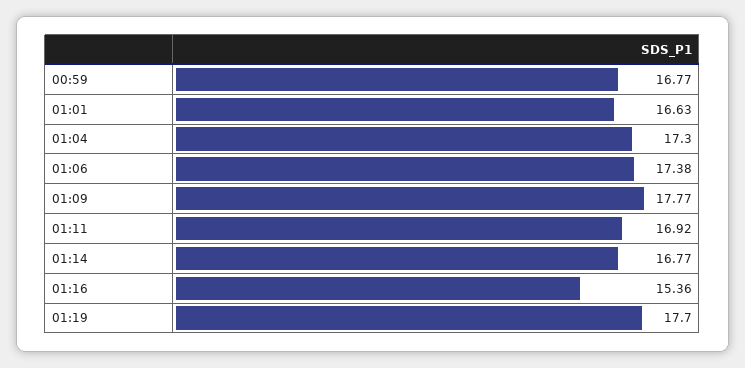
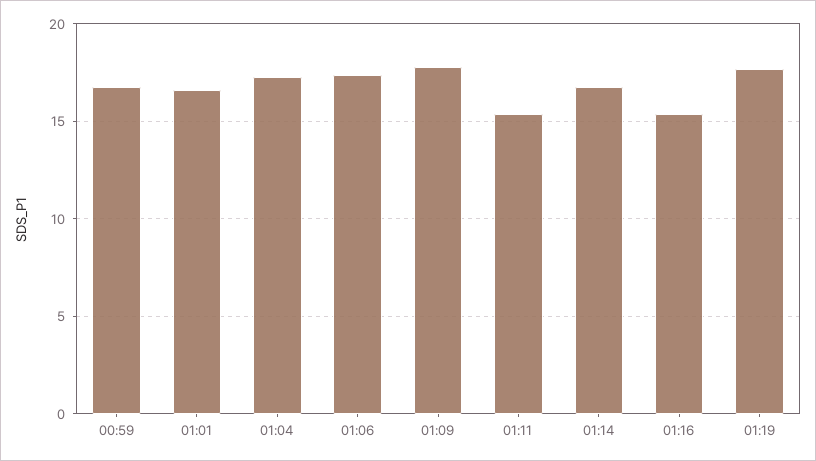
01:11: 16.92 -> 15.5

